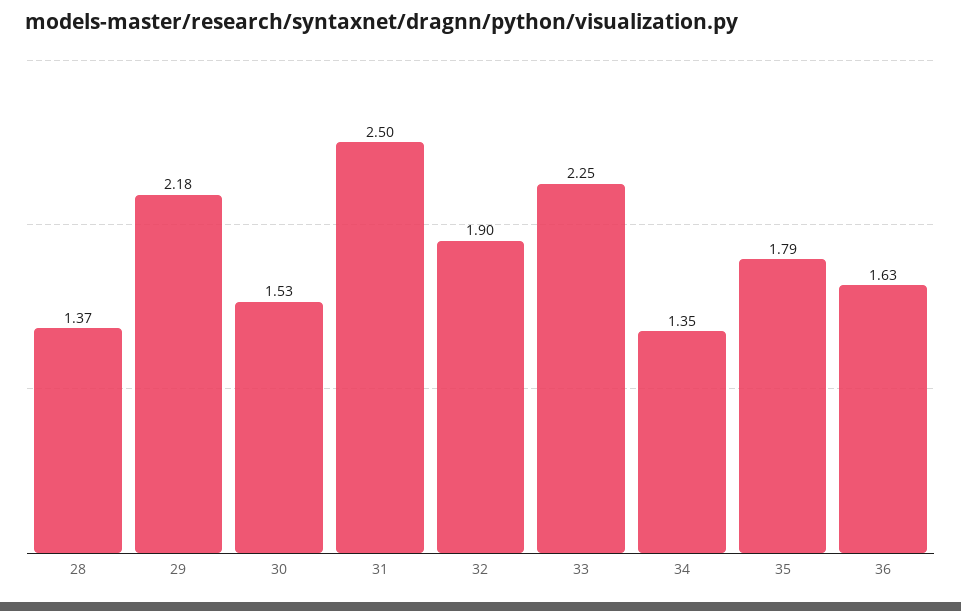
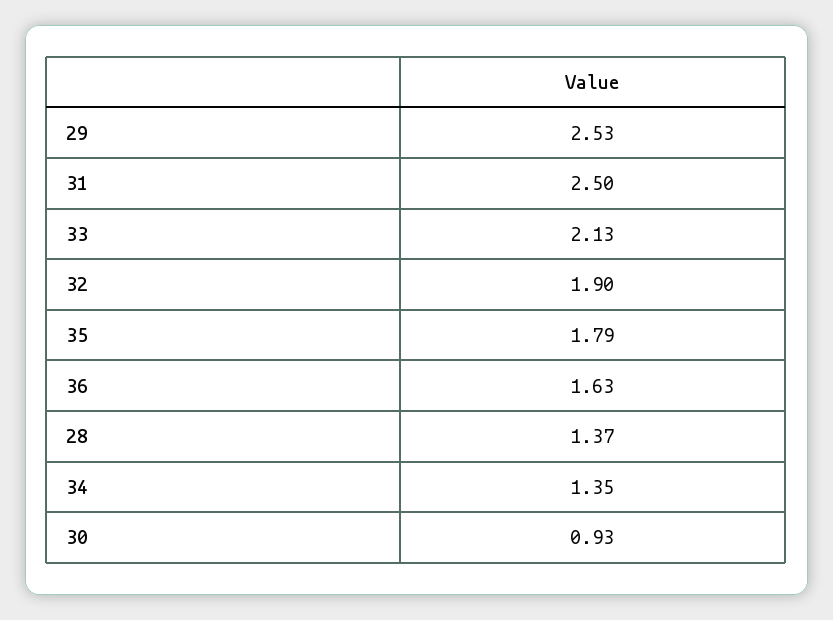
29: 2.18 -> 2.53
30: 1.53 -> 0.93
33: 2.25 -> 2.13

